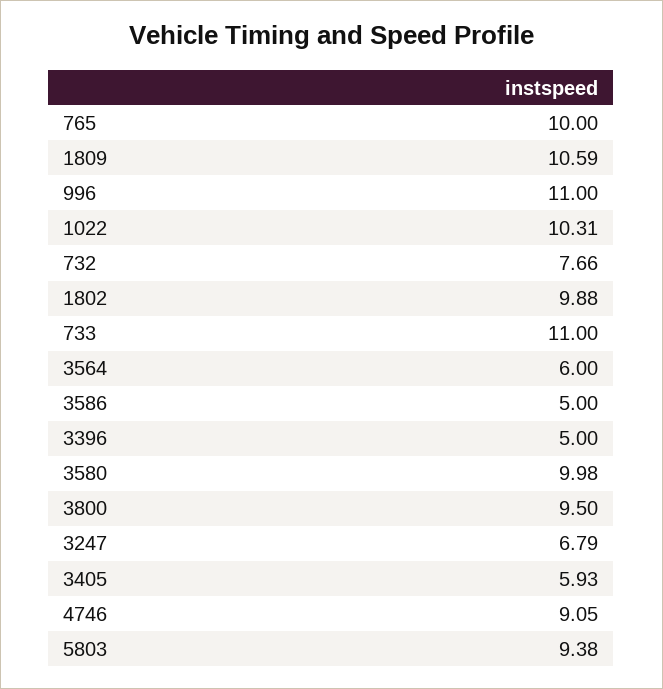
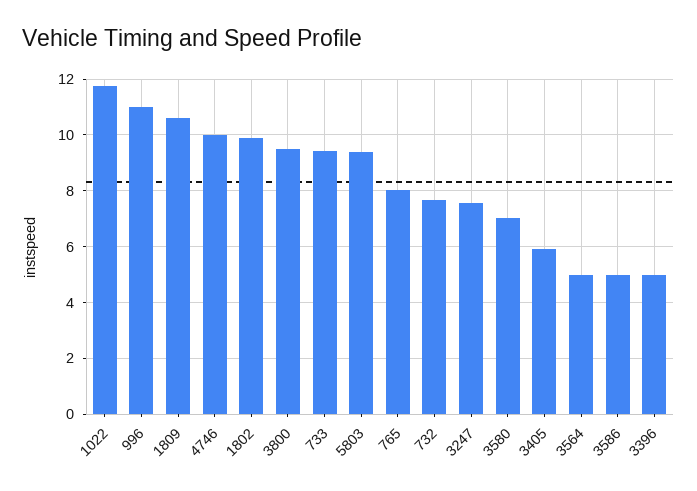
765: 10 -> 8
1022: 10.31 -> 11.75
733: 11 -> 9.5
3564: 6 -> 5
3580: 9.98 -> 7
3247: 6.79 -> 7.5
4746: 9.05 -> 10

